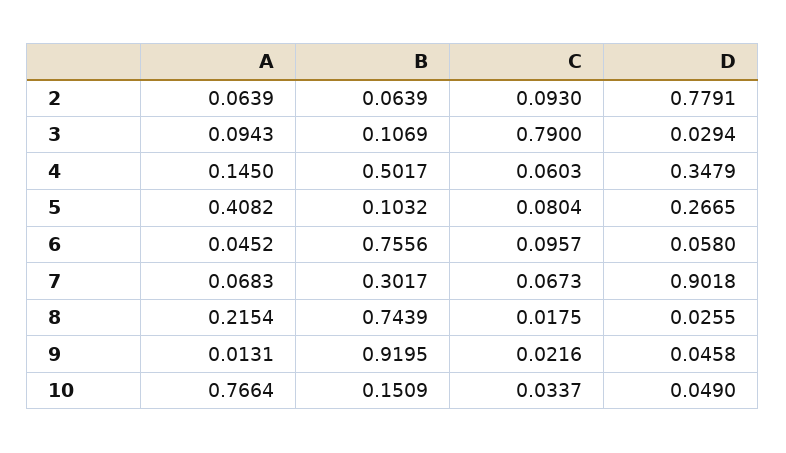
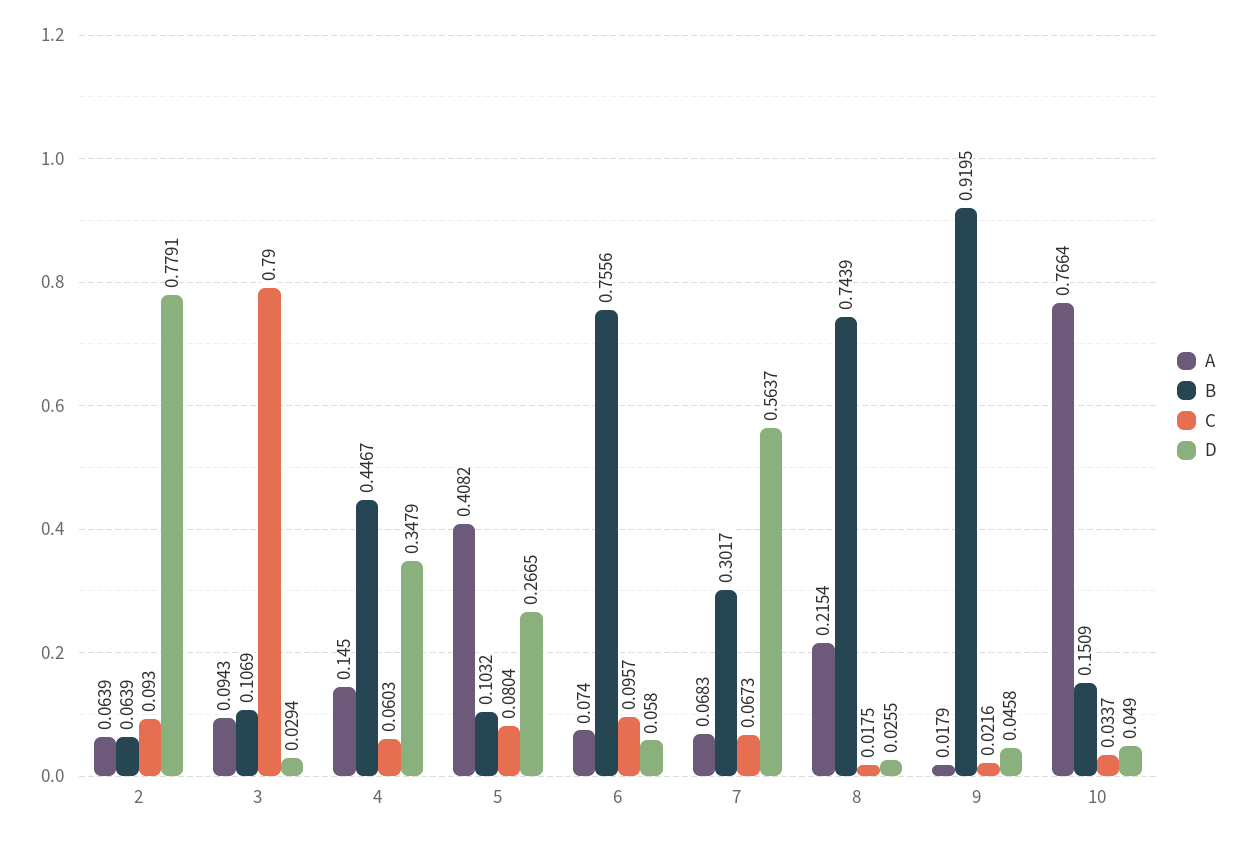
B, 4: 0.5017 -> 0.4467
A, 6: 0.0452 -> 0.074
D, 7: 0.9018 -> 0.5637
A, 9: 0.0131 -> 0.0179

